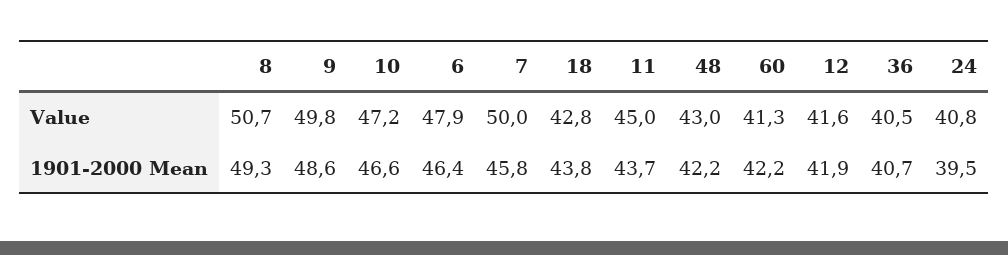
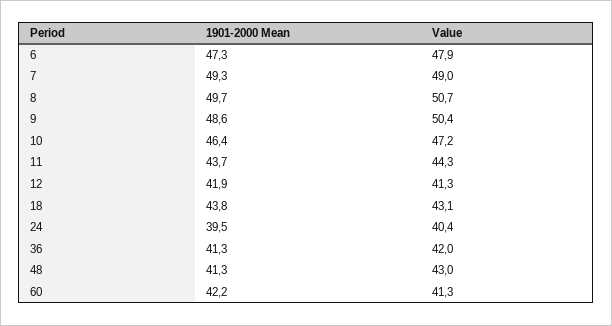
9, Value: 49.8 -> 50.4
7, Value: 50 -> 49
18, Value: 42.8 -> 43.1
11, Value: 45 -> 44.3
12, Value: 41.6 -> 41.3
36, Value: 40.5 -> 42
24, Value: 40.8 -> 40.4
8, 1901-2000 Mean: 49.3 -> 49.7
10, 1901-2000 Mean: 46.6 -> 46.4
6, 1901-2000 Mean: 46.4 -> 47.3
7, 1901-2000 Mean: 45.8 -> 49.3
48, 1901-2000 Mean: 42.2 -> 41.3
36, 1901-2000 Mean: 40.7 -> 41.3

